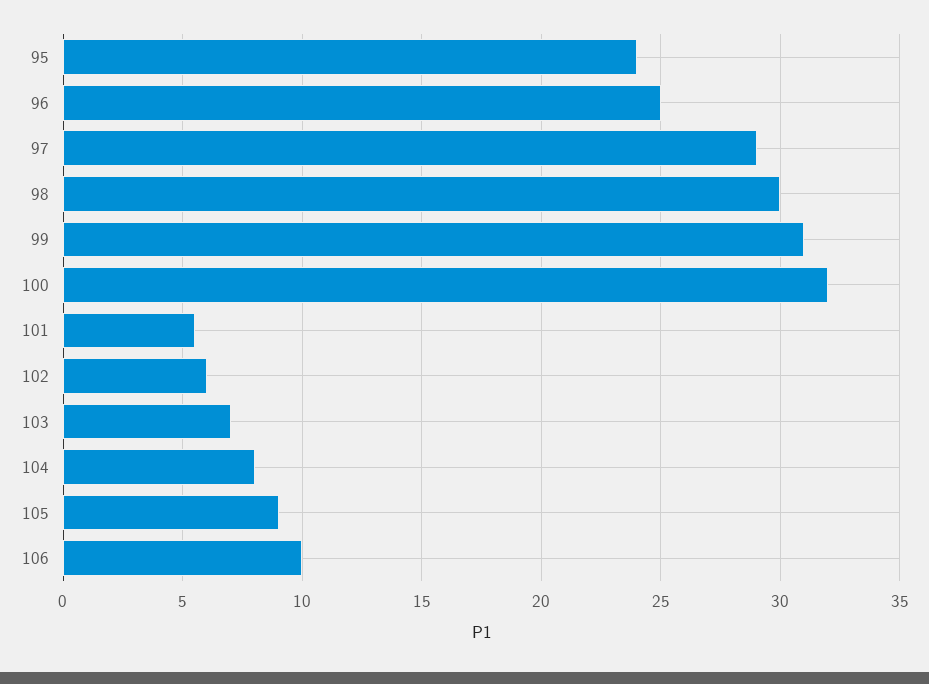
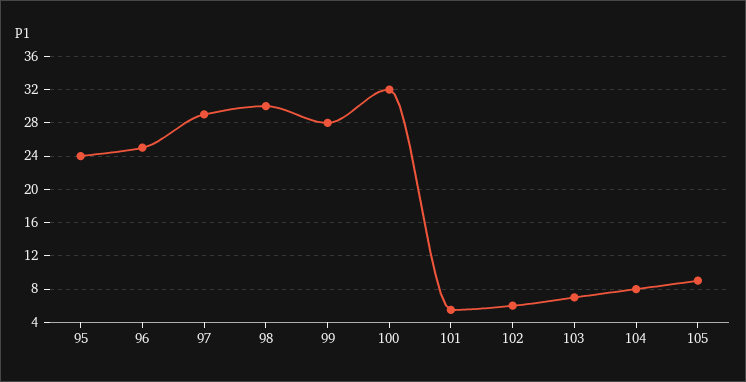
99: 31 -> 28
106: 10 -> none

